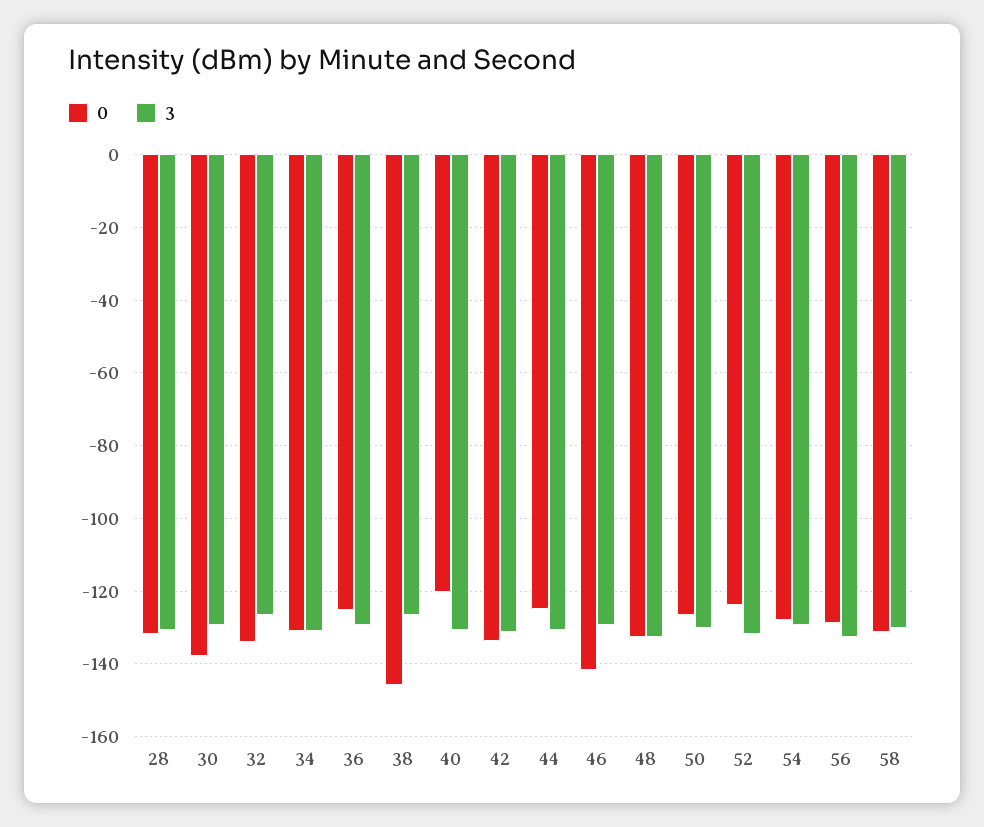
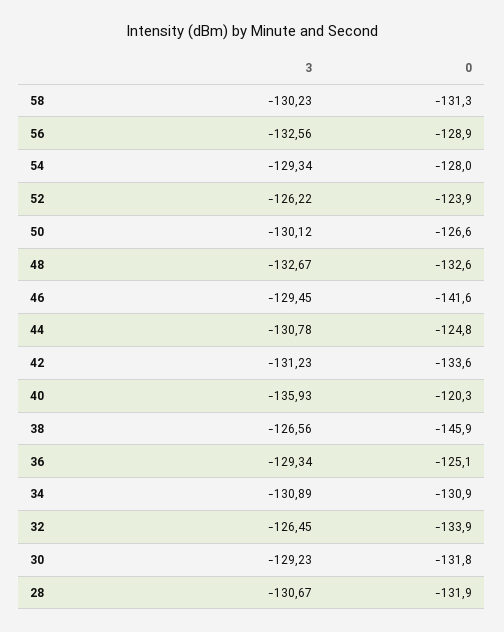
0, 30: -138 -> -131.8
3, 40: -130 -> -135.93
3, 52: -132 -> -126.22

